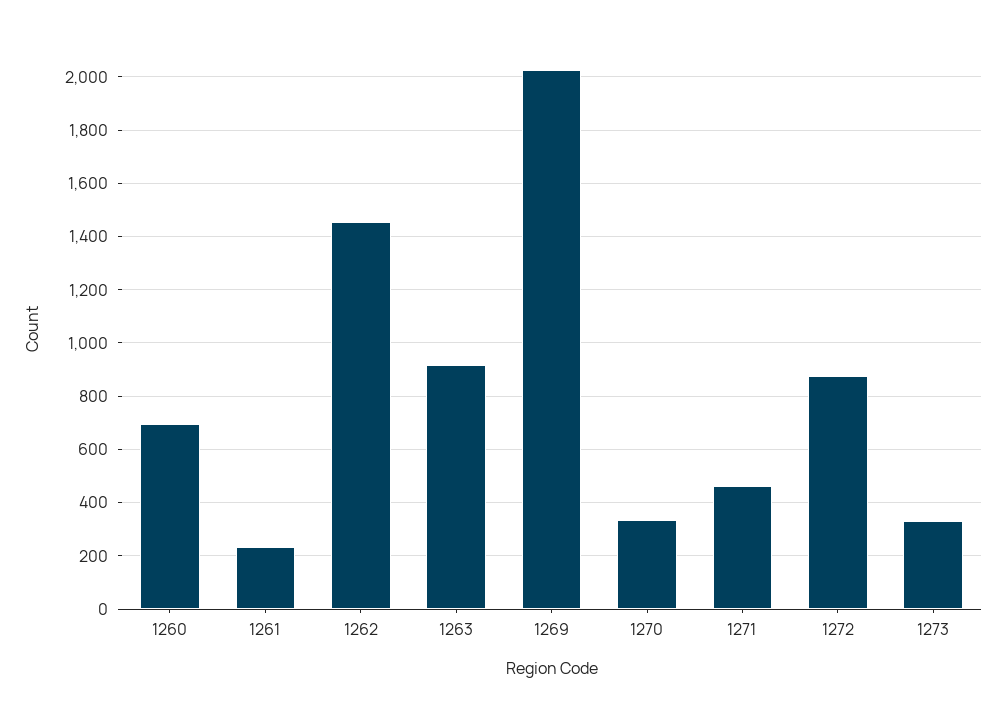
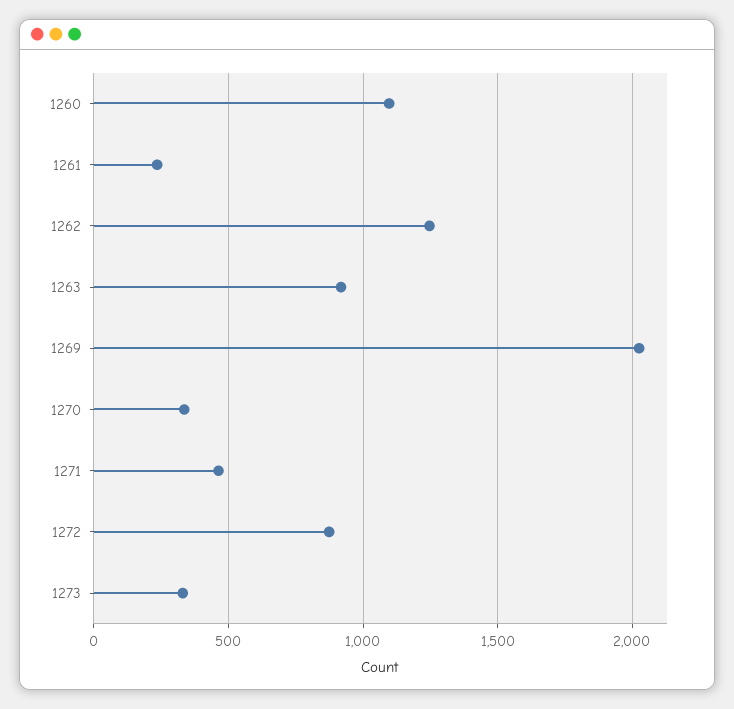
1260: 700 -> 1100
1262: 1450 -> 1250

